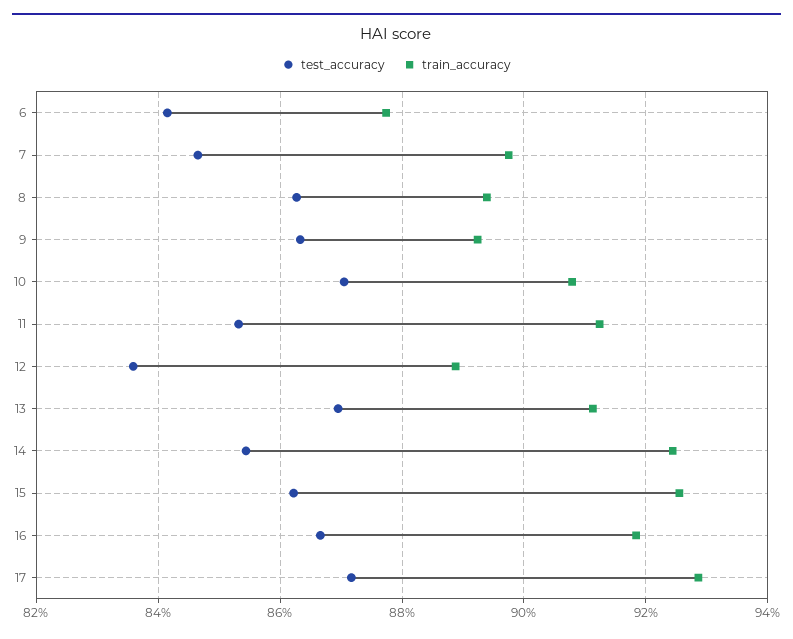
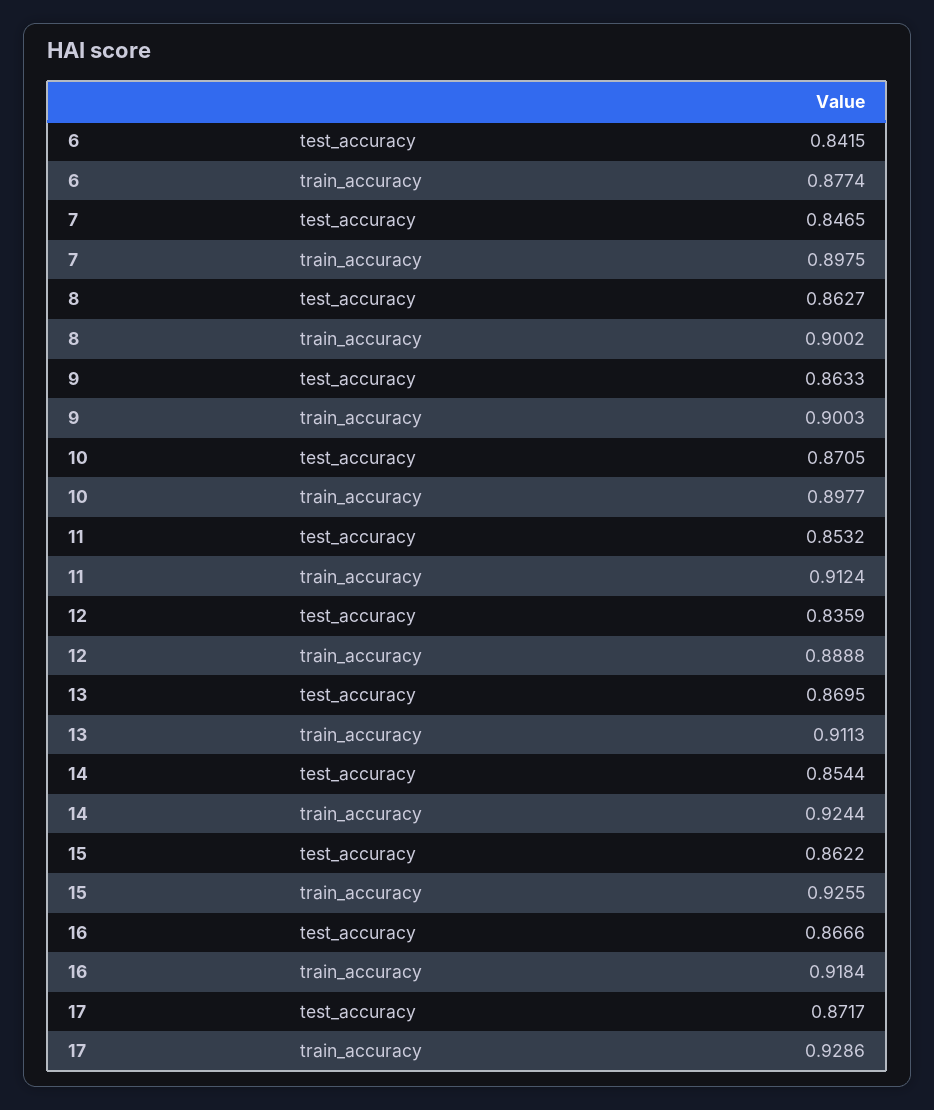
train_accuracy, 8: 0.894 -> 0.9002
train_accuracy, 9: 0.892 -> 0.9003
train_accuracy, 10: 0.908 -> 0.8977

